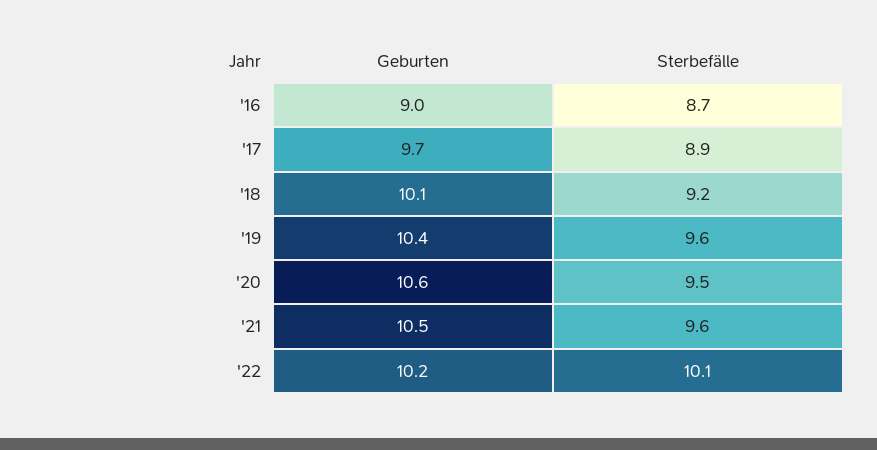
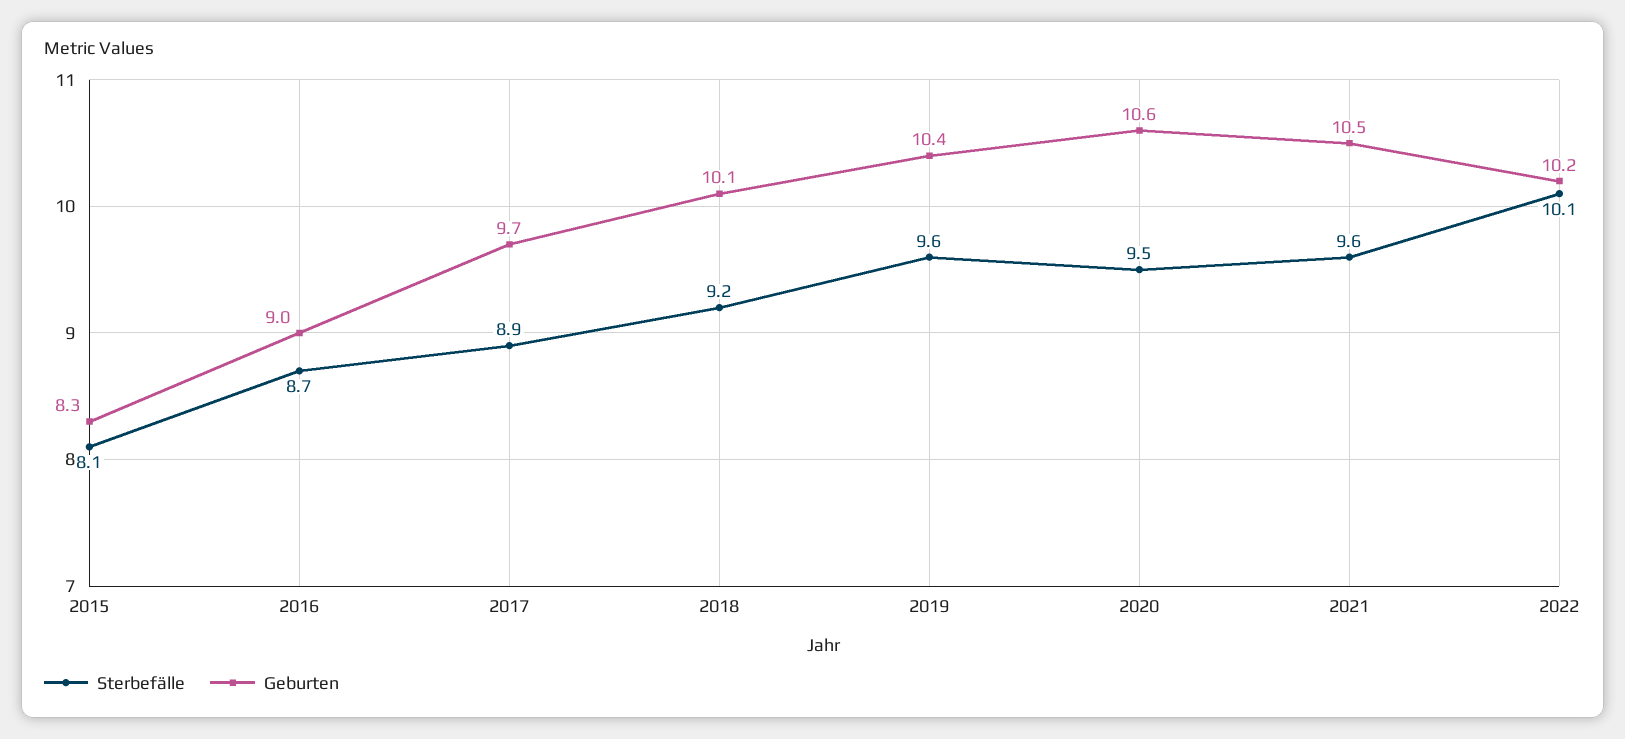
Sterbefälle, 2015: none -> 8.1
Geburten, 2015: none -> 8.3

